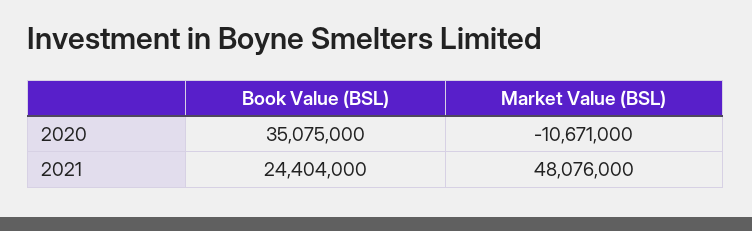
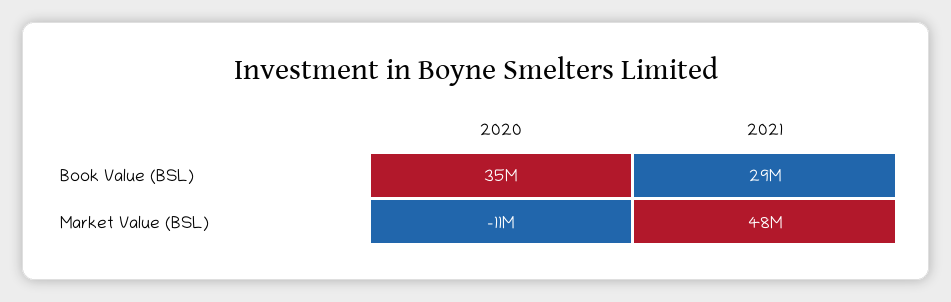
Book Value (BSL), 2021: 24404000 -> 29000000

